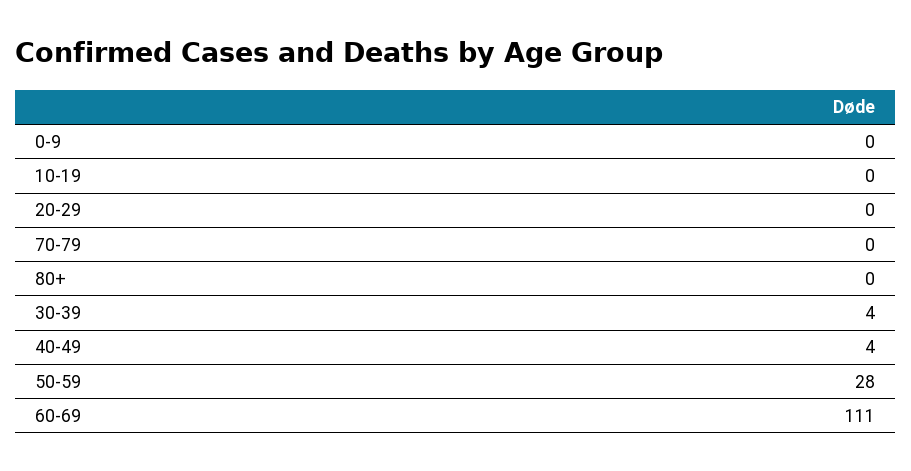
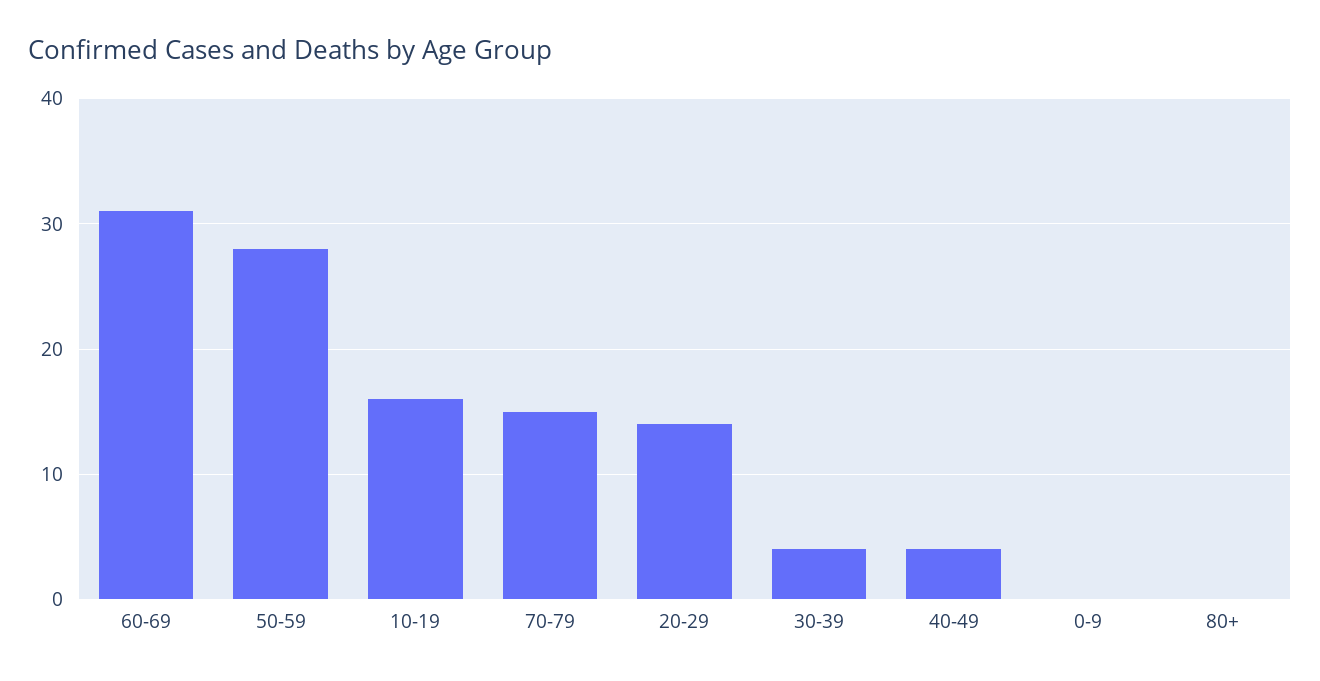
10-19: 0 -> 16
20-29: 0 -> 14
70-79: 0 -> 15
60-69: 111 -> 31

